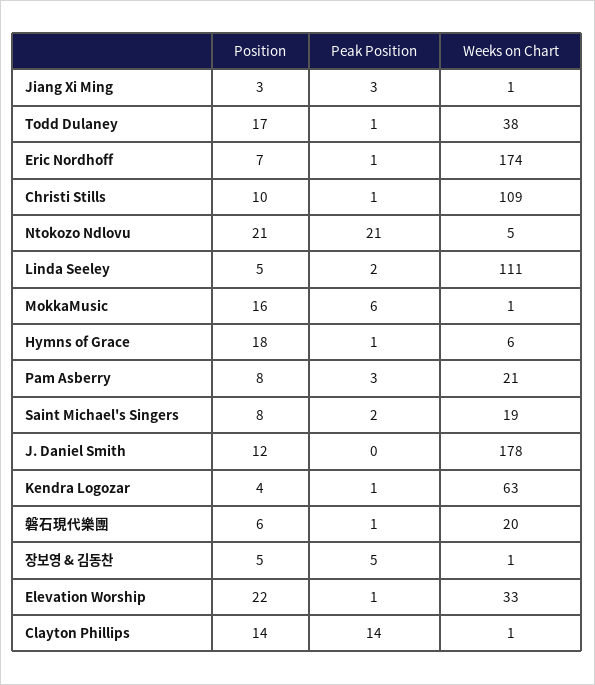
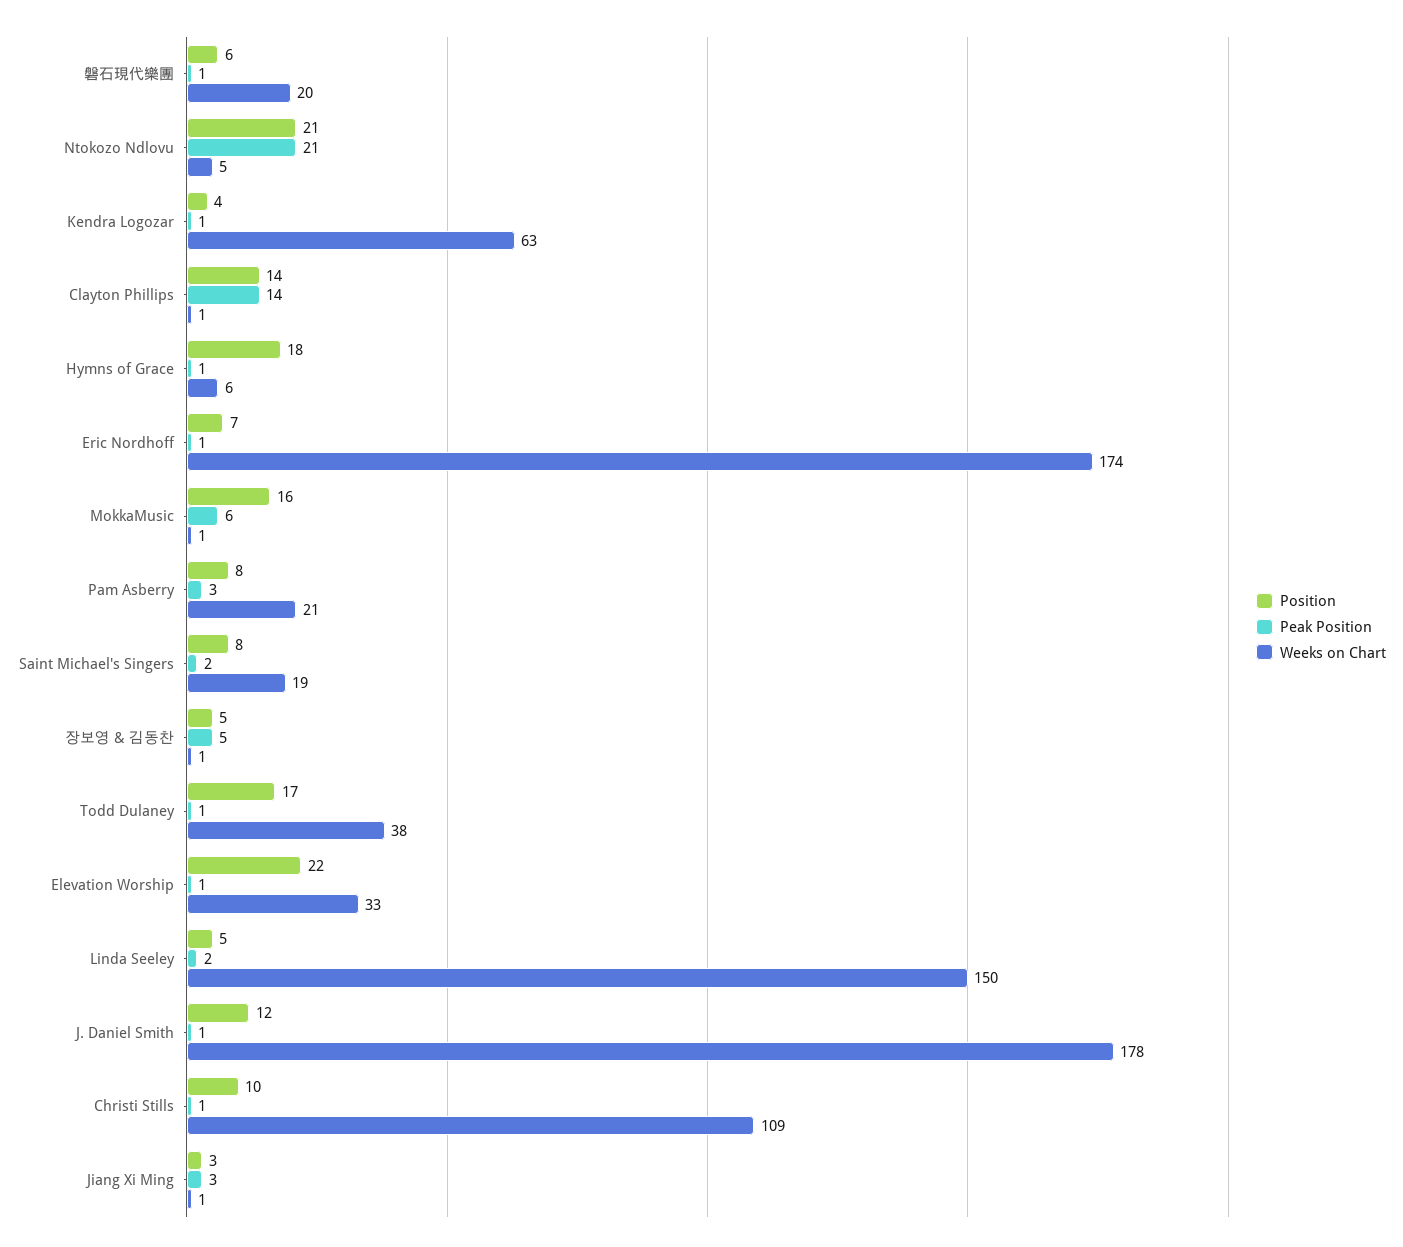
Weeks on Chart, Linda Seeley: 111 -> 150
Peak Position, J. Daniel Smith: 0 -> 1

